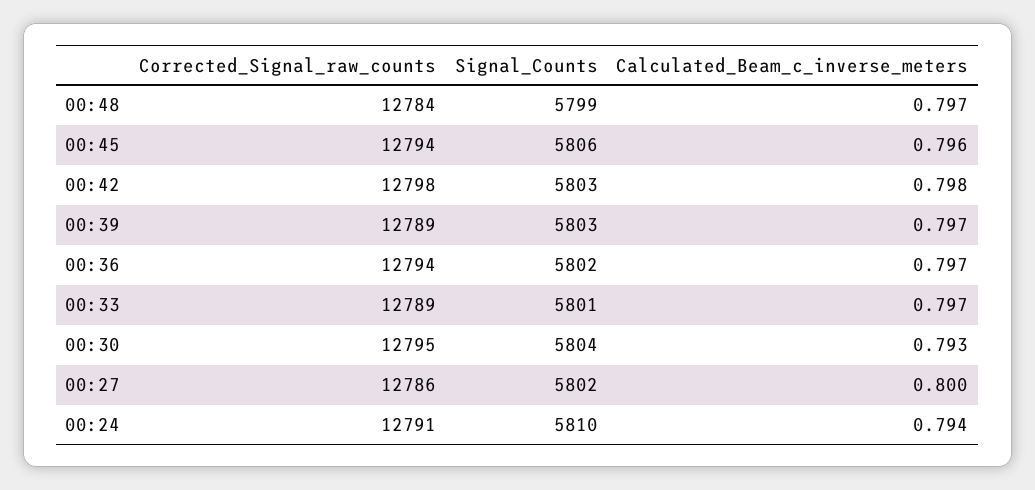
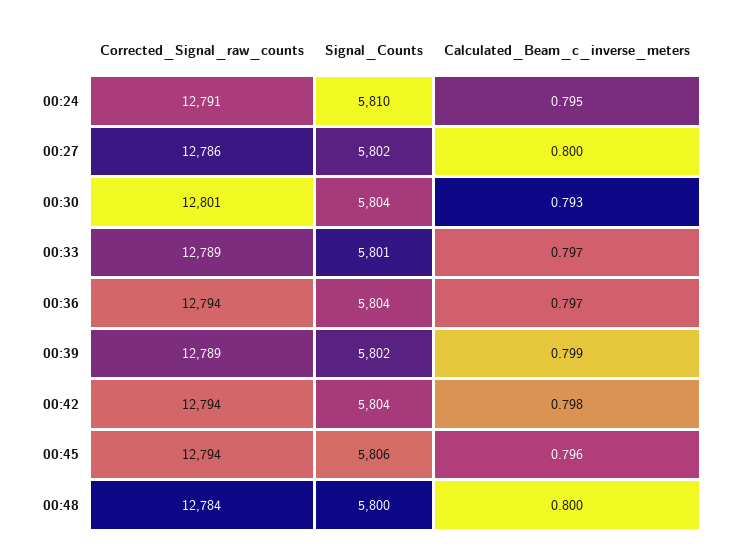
Signal_Counts, 00:48: 5799 -> 5800
Calculated_Beam_c_inverse_meters, 00:48: 0.797 -> 0.8
Corrected_Signal_raw_counts, 00:42: 12798 -> 12794
Signal_Counts, 00:42: 5803 -> 5804
Signal_Counts, 00:39: 5803 -> 5802
Calculated_Beam_c_inverse_meters, 00:39: 0.797 -> 0.799
Signal_Counts, 00:36: 5802 -> 5804
Corrected_Signal_raw_counts, 00:30: 12795 -> 12801
Calculated_Beam_c_inverse_meters, 00:24: 0.794 -> 0.795

